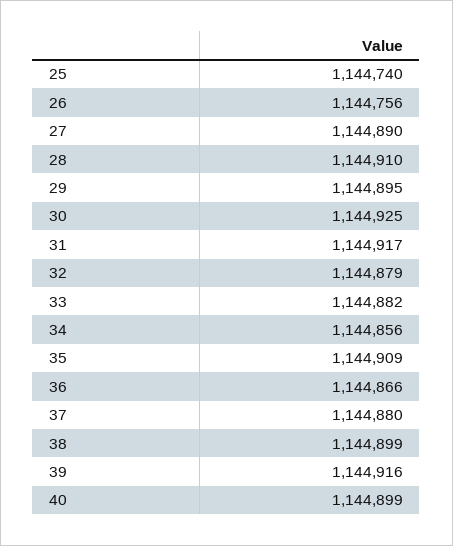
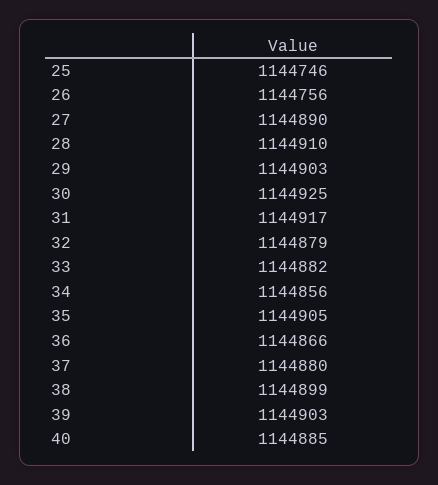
25: 1144740 -> 1144746
29: 1144895 -> 1144903
35: 1144909 -> 1144905
39: 1144916 -> 1144903
40: 1144899 -> 1144885

